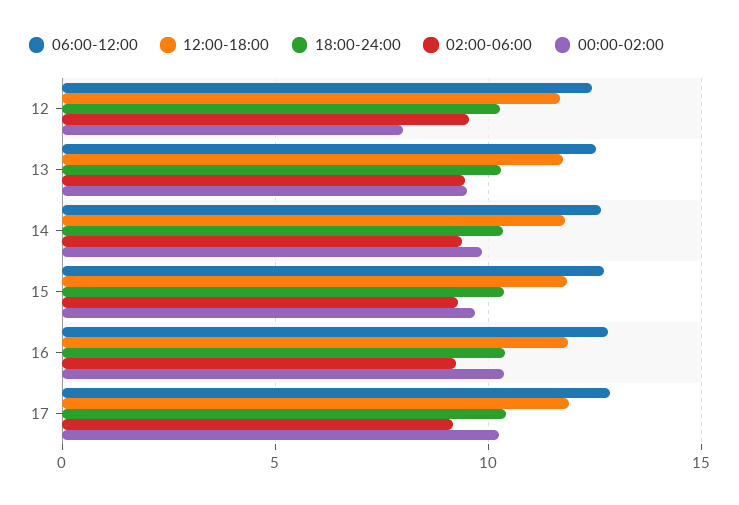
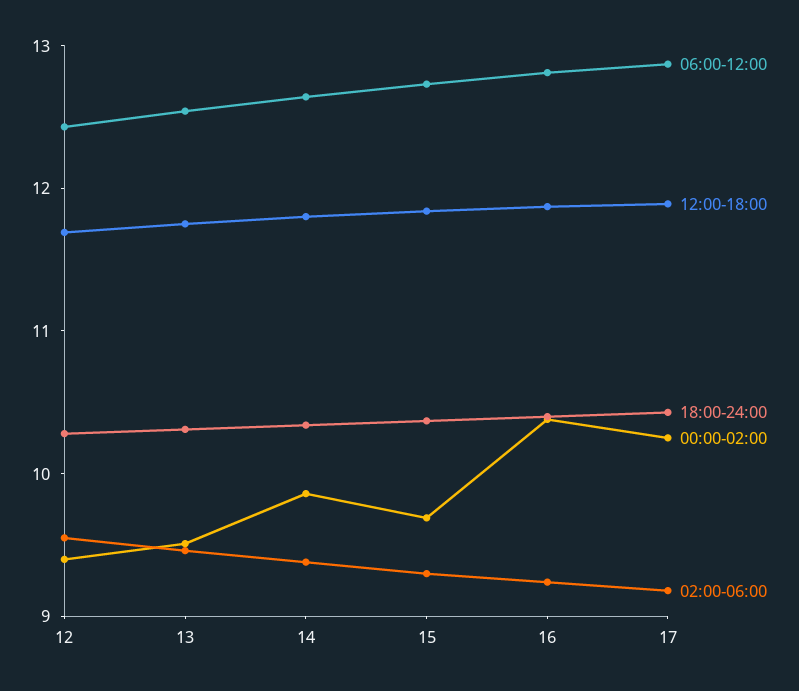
00:00-02:00, 12: 8 -> 9.4

